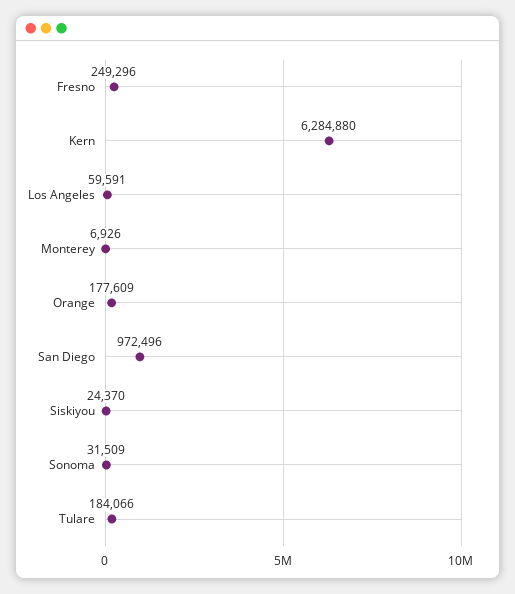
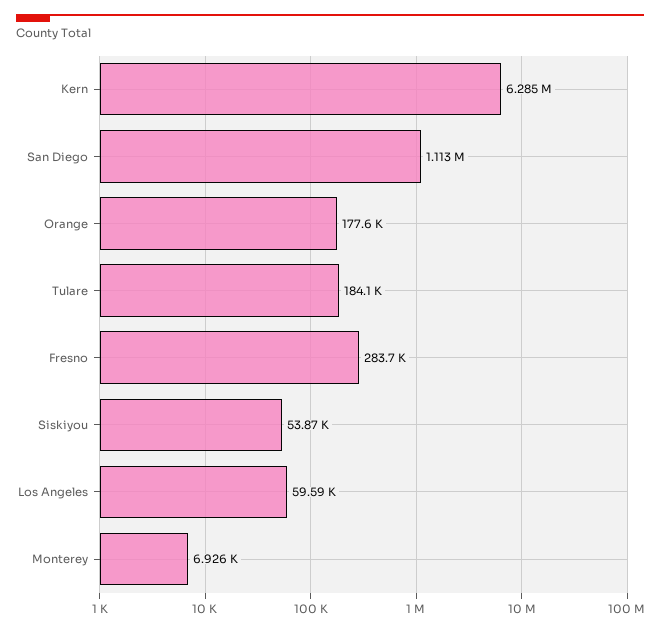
Fresno: 249296 -> 283700
San Diego: 972496 -> 1113000
Siskiyou: 24370 -> 53870
Sonoma: 31509 -> none

